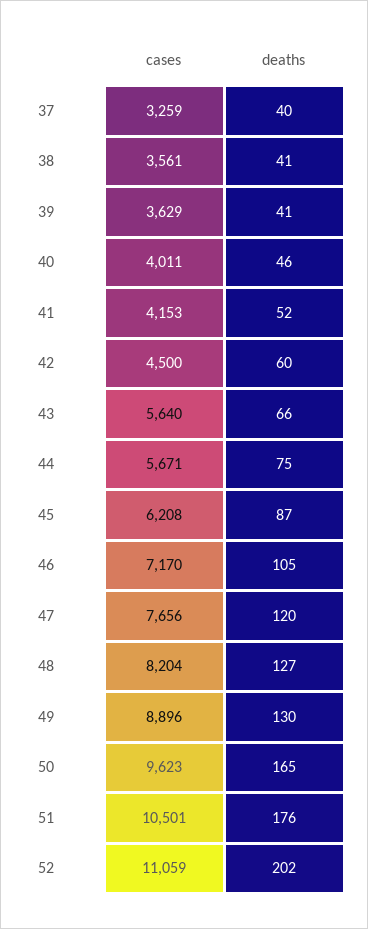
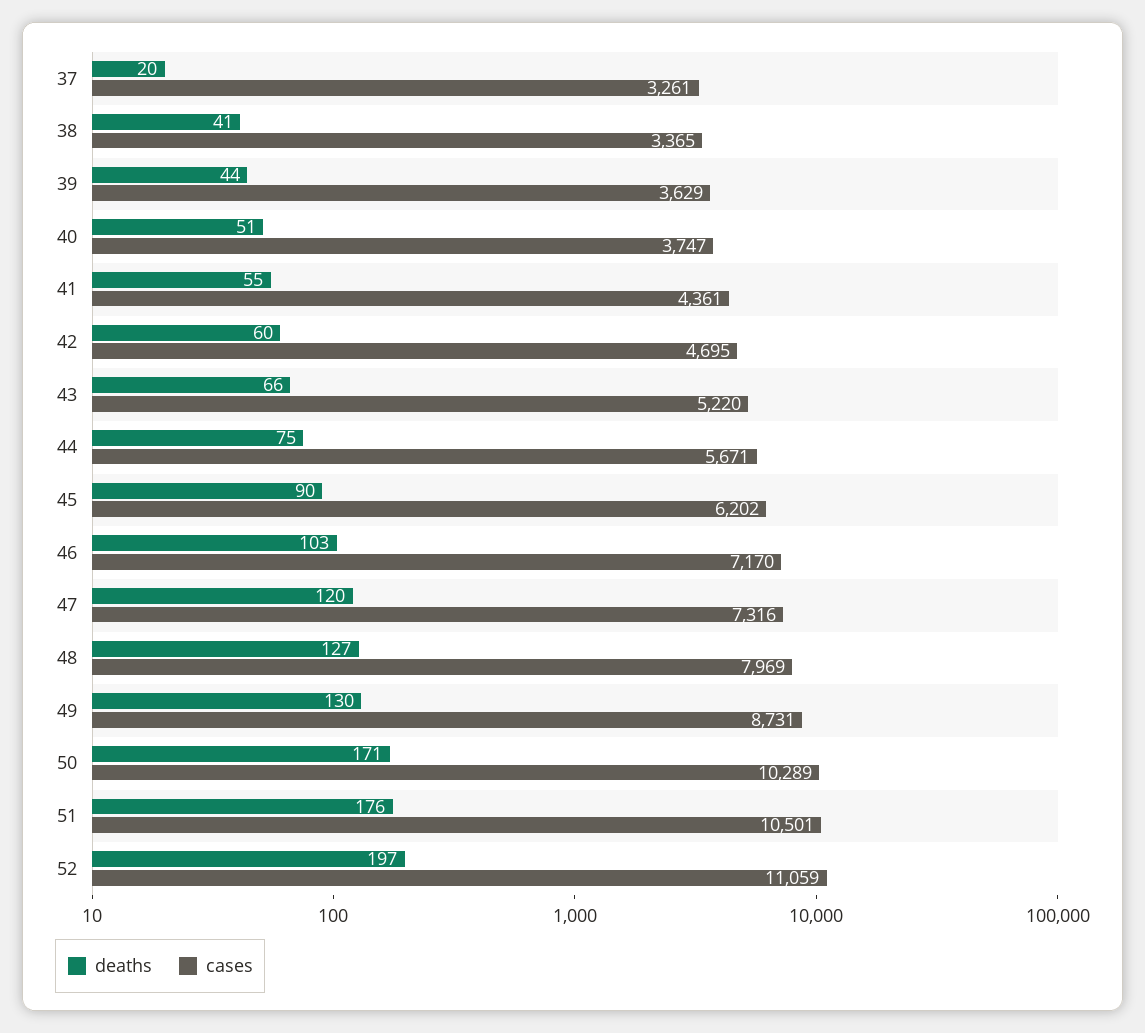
cases, 37: 3259 -> 3261
deaths, 37: 40 -> 20
cases, 38: 3561 -> 3365
deaths, 39: 41 -> 44
cases, 40: 4011 -> 3747
deaths, 40: 46 -> 51
cases, 41: 4153 -> 4361
deaths, 41: 52 -> 55
cases, 42: 4500 -> 4695
cases, 43: 5640 -> 5220
cases, 45: 6208 -> 6202
deaths, 45: 87 -> 90
deaths, 46: 105 -> 103
cases, 47: 7656 -> 7316
cases, 48: 8204 -> 7969
cases, 49: 8896 -> 8731
cases, 50: 9623 -> 10289
deaths, 50: 165 -> 171
deaths, 52: 202 -> 197

